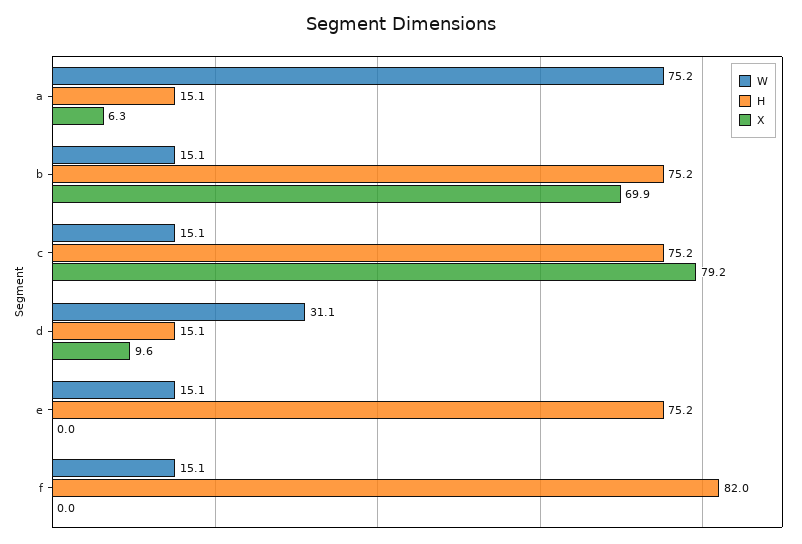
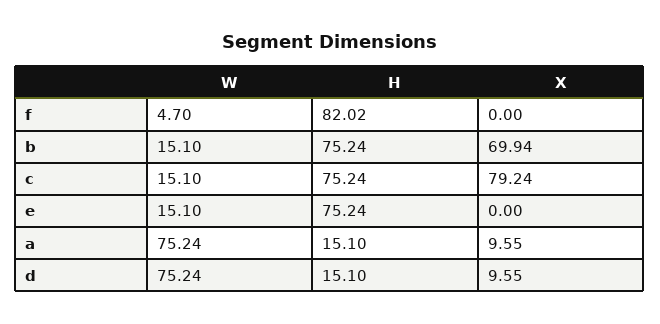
X, a: 6.3 -> 9.55
W, d: 31.1 -> 75.24
W, f: 15.1 -> 4.7

